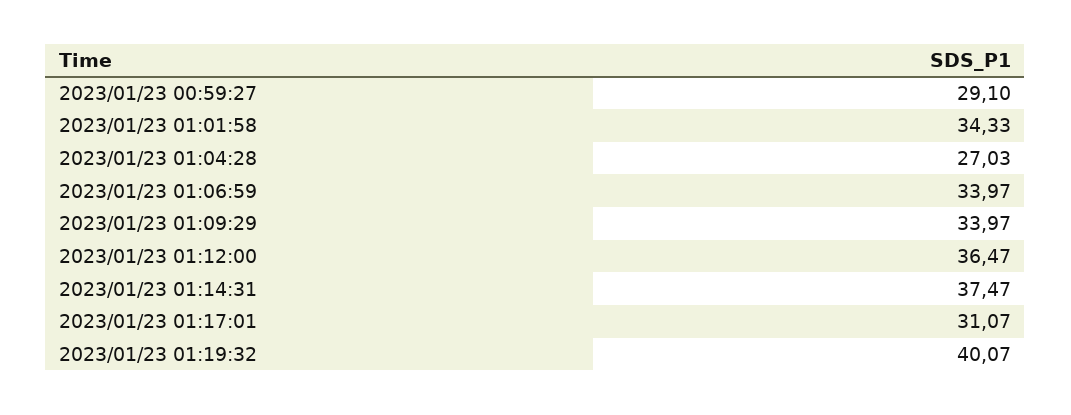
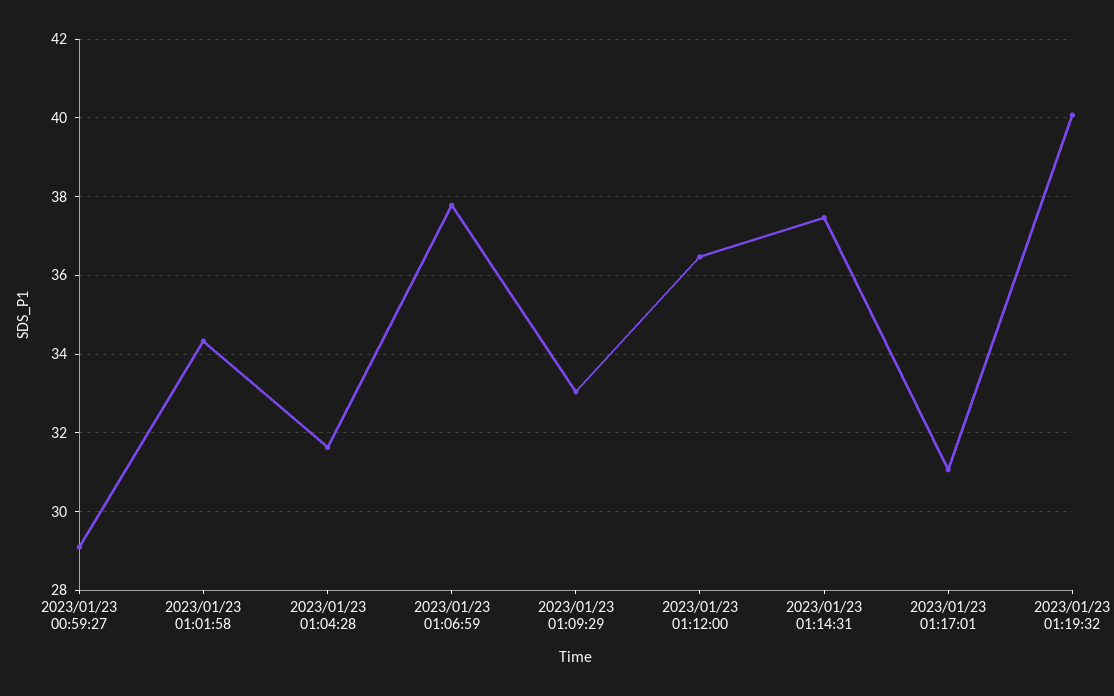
2023/01/23 01:04:28: 27.03 -> 31.6
2023/01/23 01:06:59: 33.97 -> 37.8
2023/01/23 01:09:29: 33.97 -> 33

